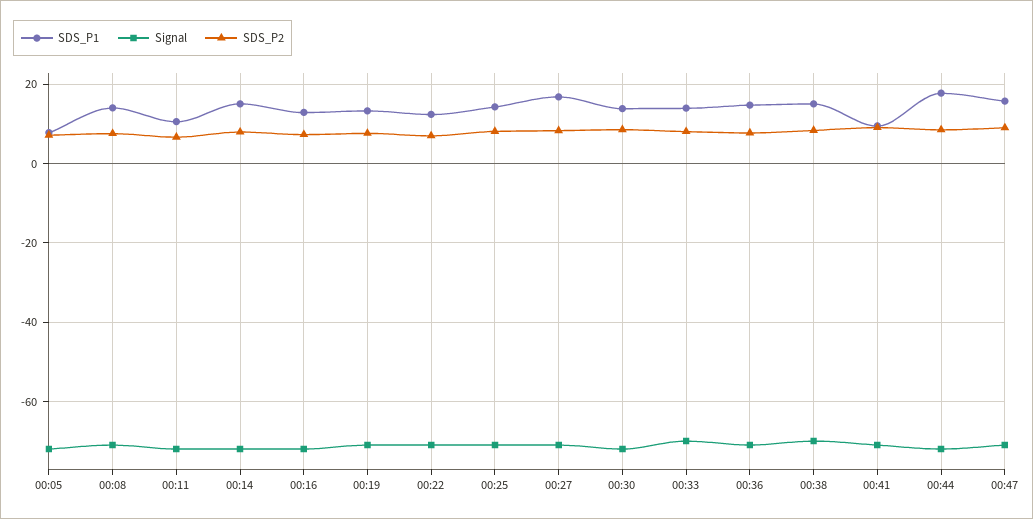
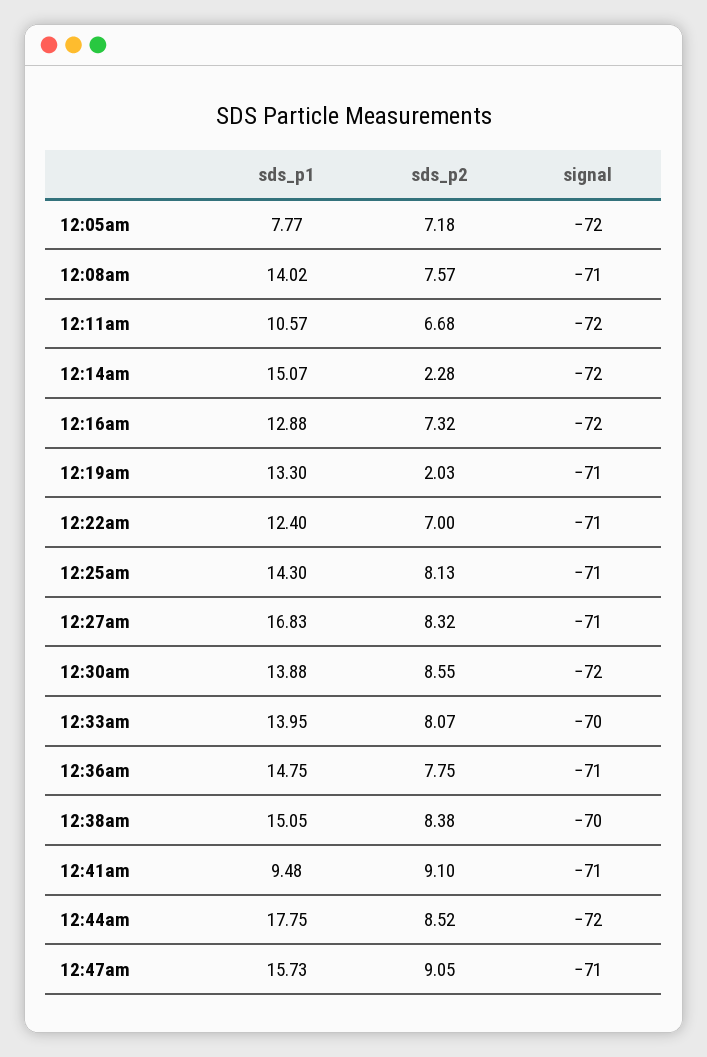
SDS_P2, 00:14: 8 -> 2.28
SDS_P2, 00:19: 8 -> 2.03

